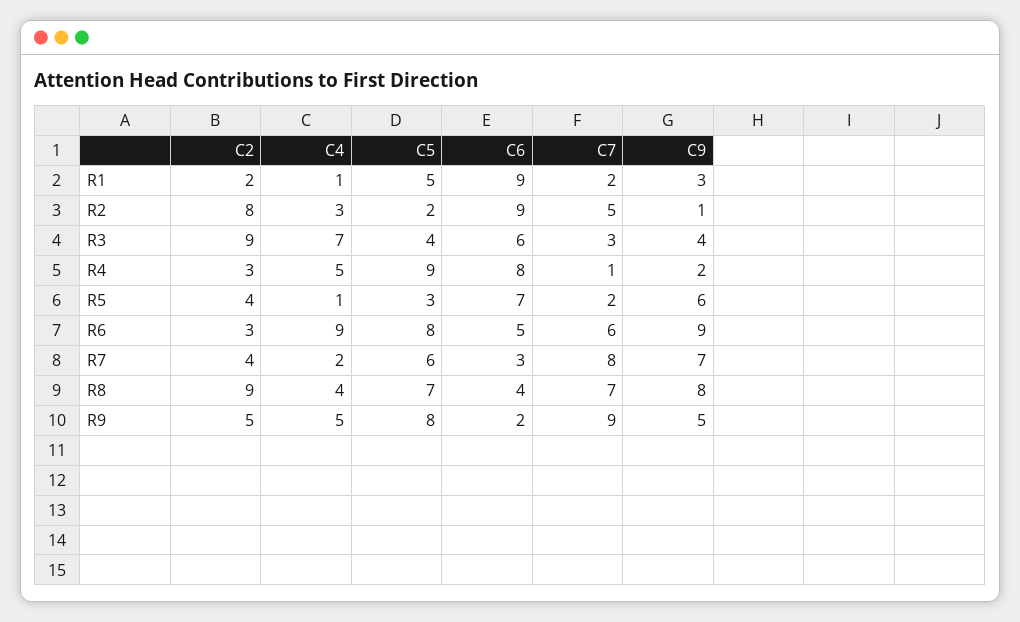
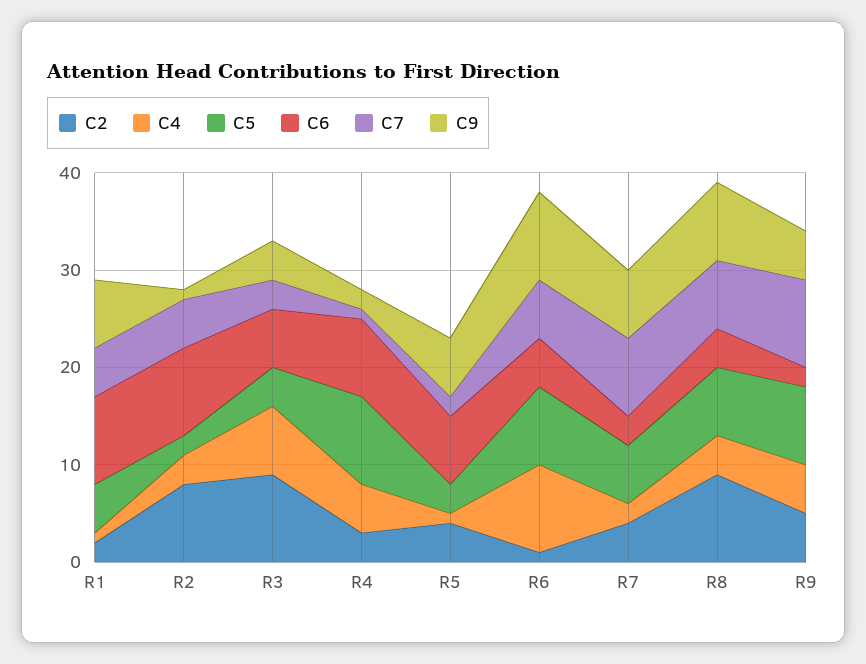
C7, R1: 2 -> 5
C9, R1: 3 -> 7
C2, R6: 3 -> 1

